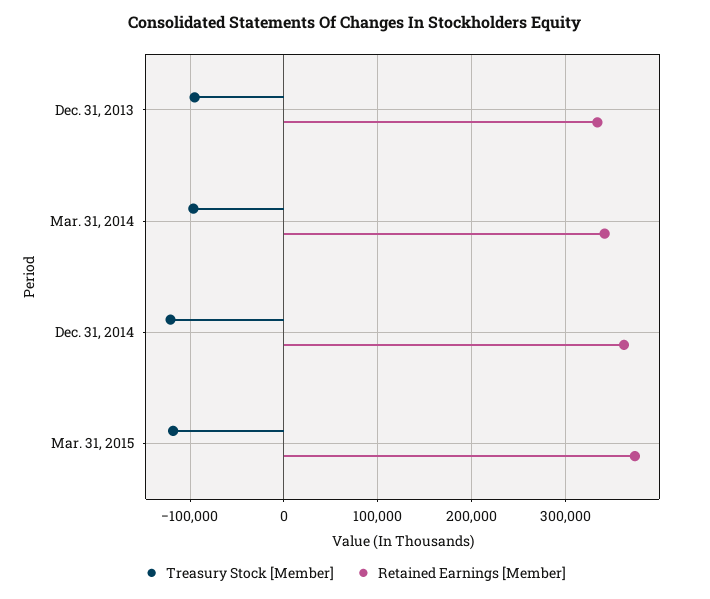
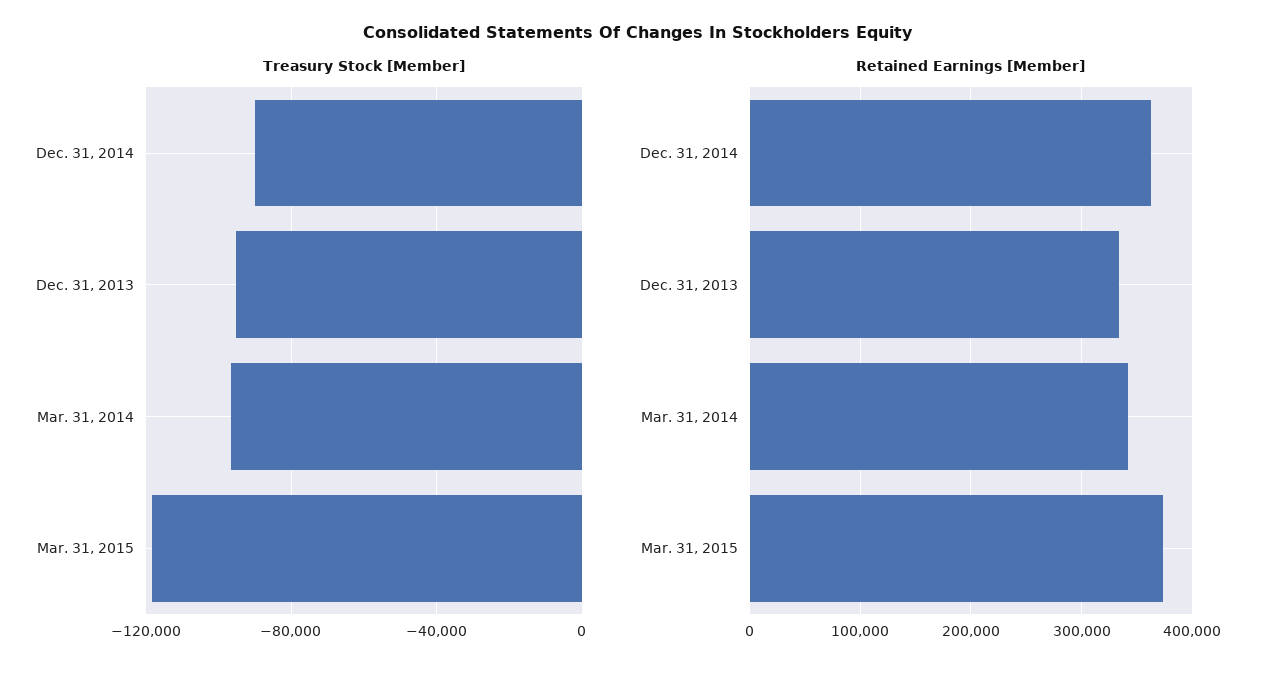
Treasury Stock [Member], Dec. 31, 2014: -120000 -> -90000

